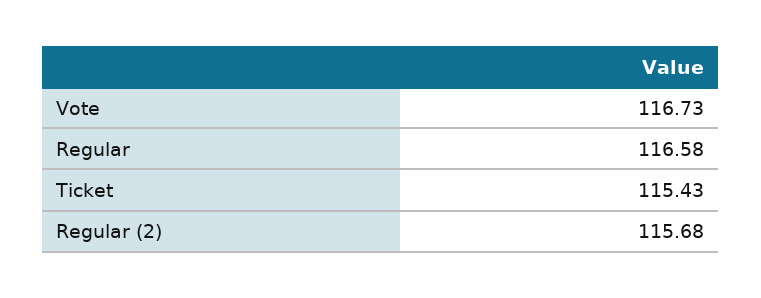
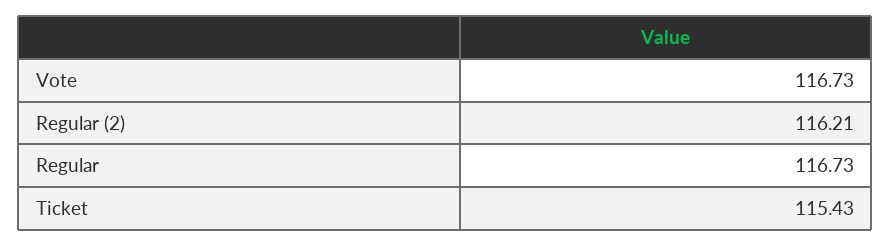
Regular: 116.58 -> 116.73
Regular (2): 115.68 -> 116.21

